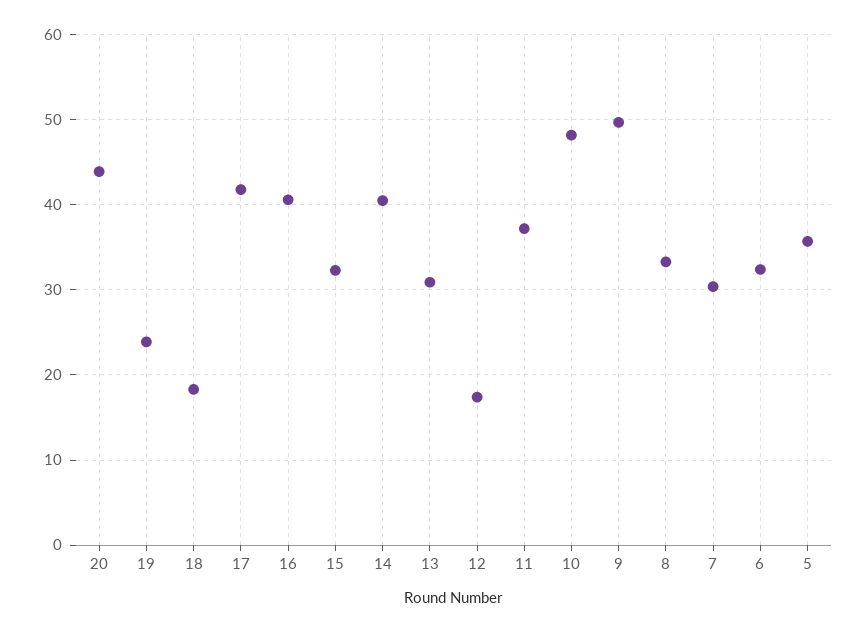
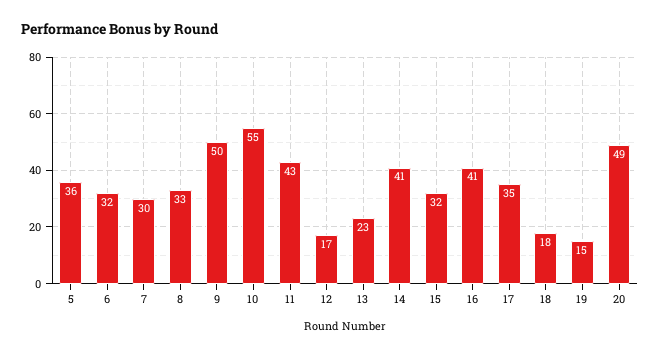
20: 44 -> 49
19: 24 -> 15
17: 42 -> 35
13: 31 -> 23
11: 37 -> 43
10: 48 -> 55

